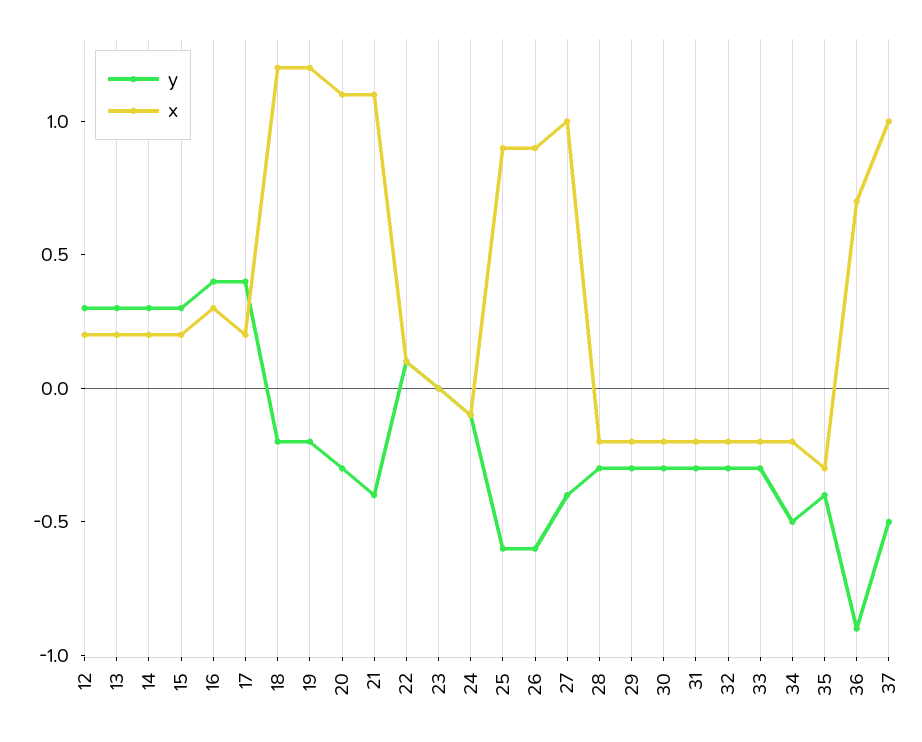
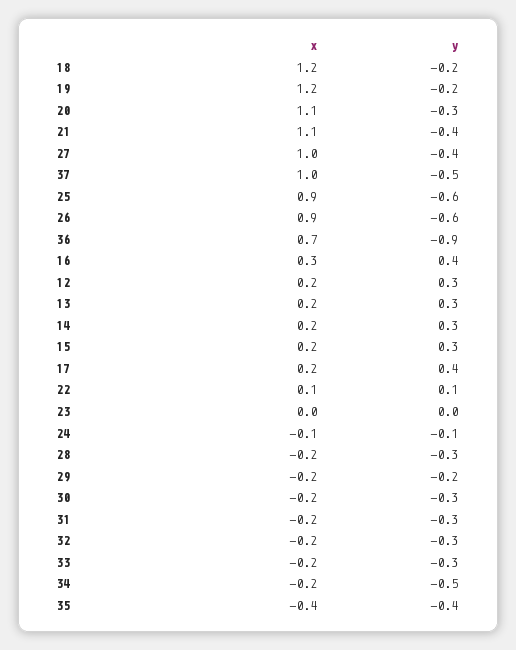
y, 29: -0.3 -> -0.2
x, 35: -0.3 -> -0.4

